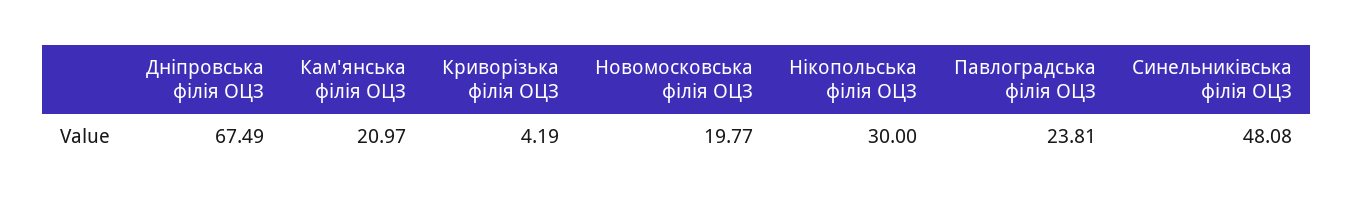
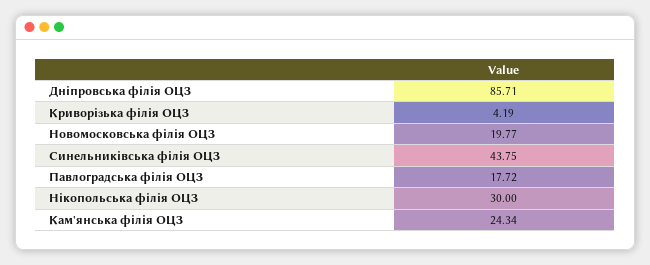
Дніпровська філія ОЦЗ: 67.49 -> 85.71
Кам'янська філія ОЦЗ: 20.97 -> 24.34
Павлоградська філія ОЦЗ: 23.81 -> 17.72
Синельниківська філія ОЦЗ: 48.08 -> 43.75

